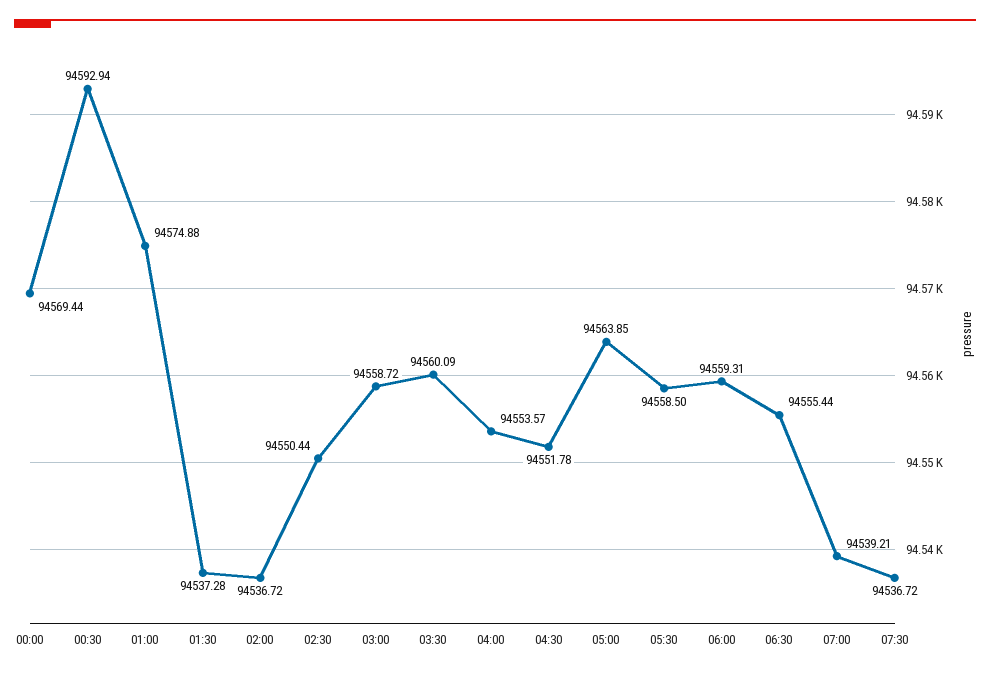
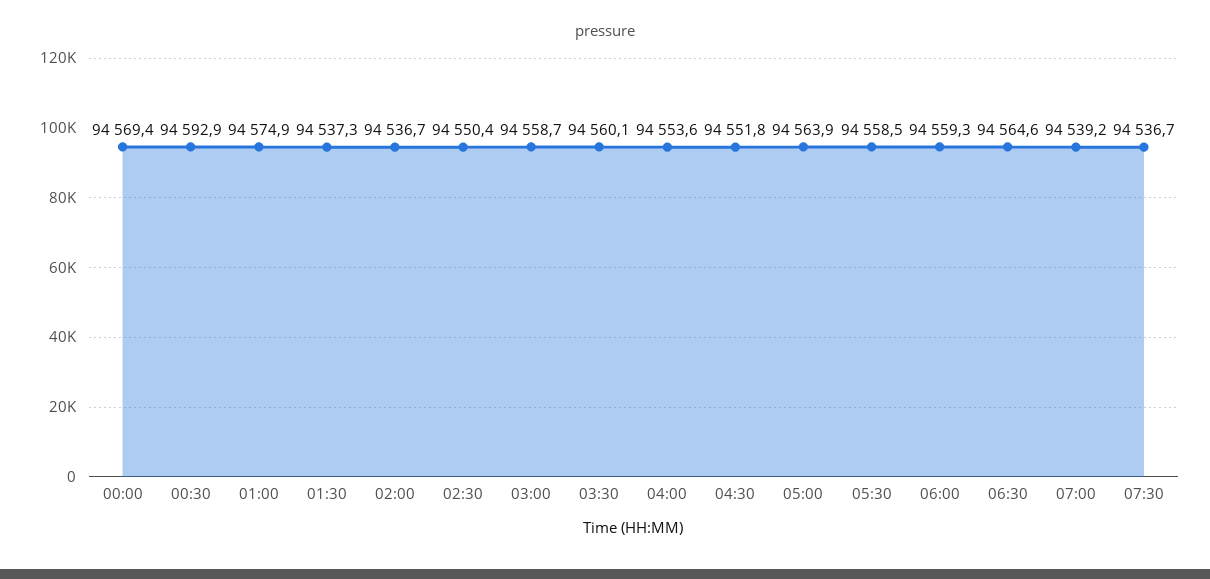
06:30: 94555.44 -> 94564.6

